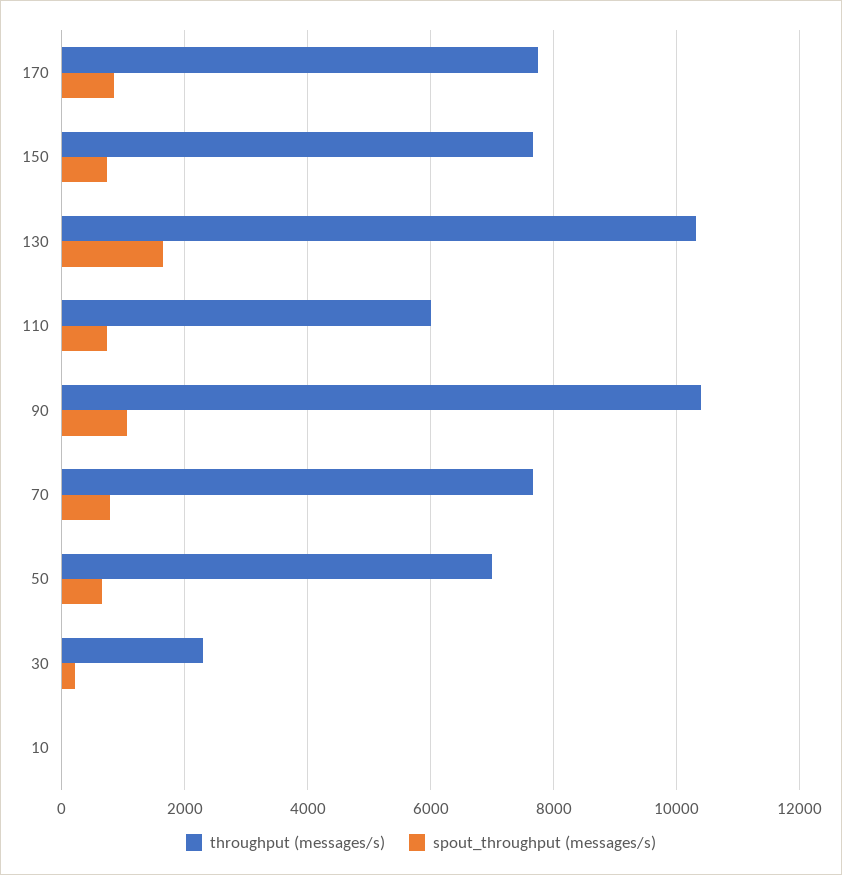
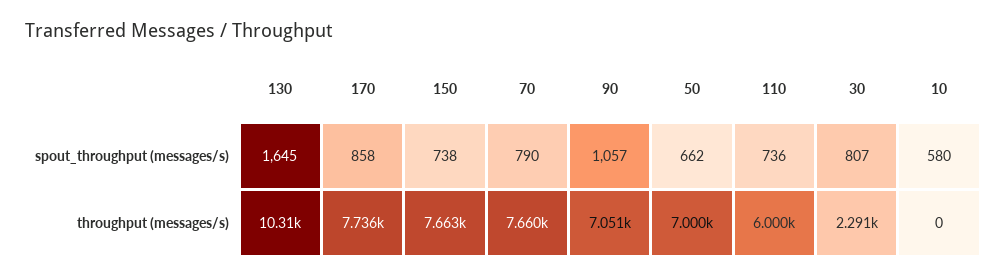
throughput (messages/s), 90: 10400 -> 7051
spout_throughput (messages/s), 30: 200 -> 807
spout_throughput (messages/s), 10: 0 -> 580

